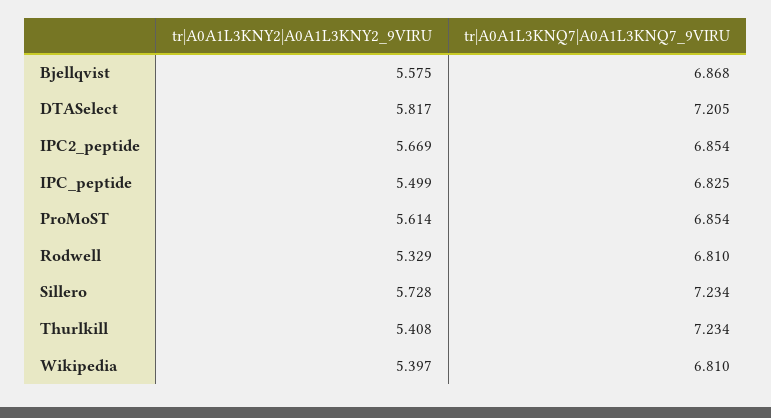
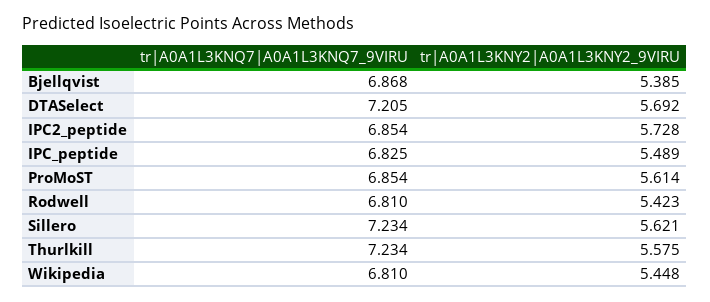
tr|A0A1L3KNY2|A0A1L3KNY2_9VIRU, Bjellqvist: 5.575 -> 5.385
tr|A0A1L3KNY2|A0A1L3KNY2_9VIRU, DTASelect: 5.817 -> 5.692
tr|A0A1L3KNY2|A0A1L3KNY2_9VIRU, IPC2_peptide: 5.669 -> 5.728
tr|A0A1L3KNY2|A0A1L3KNY2_9VIRU, IPC_peptide: 5.499 -> 5.489
tr|A0A1L3KNY2|A0A1L3KNY2_9VIRU, Rodwell: 5.329 -> 5.423
tr|A0A1L3KNY2|A0A1L3KNY2_9VIRU, Sillero: 5.728 -> 5.621
tr|A0A1L3KNY2|A0A1L3KNY2_9VIRU, Thurlkill: 5.408 -> 5.575
tr|A0A1L3KNY2|A0A1L3KNY2_9VIRU, Wikipedia: 5.397 -> 5.448

